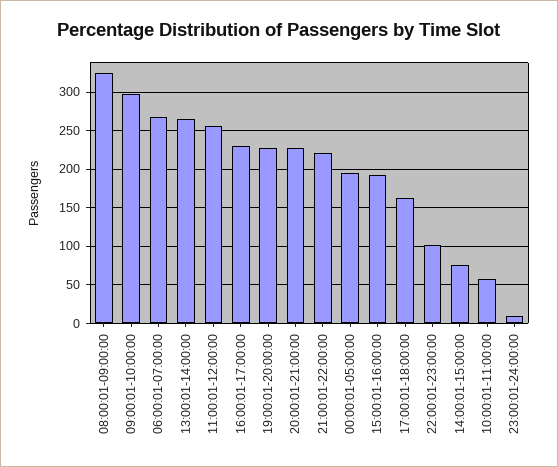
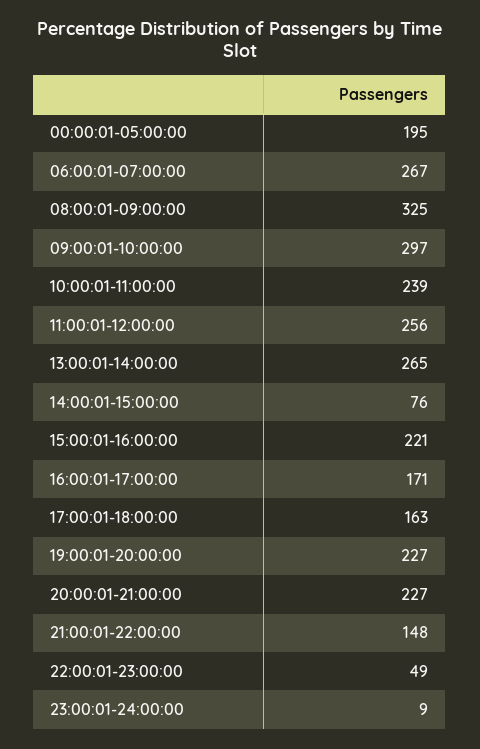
16:00:01-17:00:00: 230 -> 171
21:00:01-22:00:00: 220 -> 148
15:00:01-16:00:00: 190 -> 221
22:00:01-23:00:00: 100 -> 49
10:00:01-11:00:00: 60 -> 239

